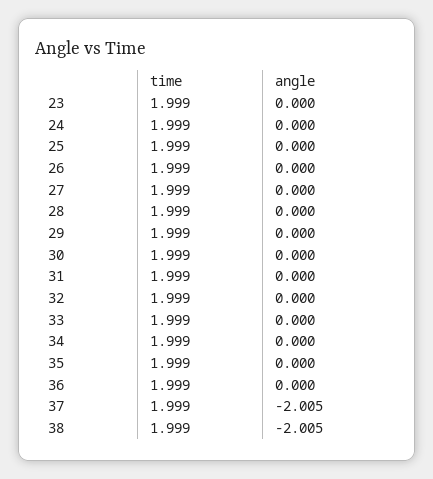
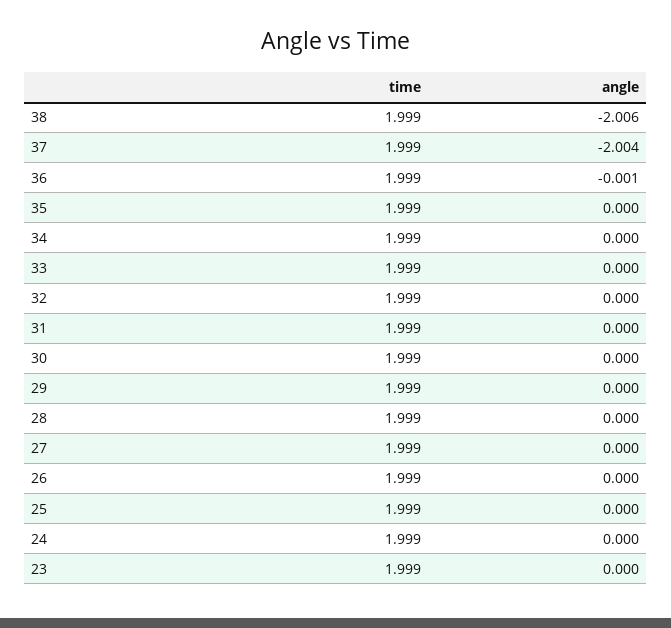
angle, 36: 0 -> -0.001
angle, 37: -2.005 -> -2.004
angle, 38: -2.005 -> -2.006

